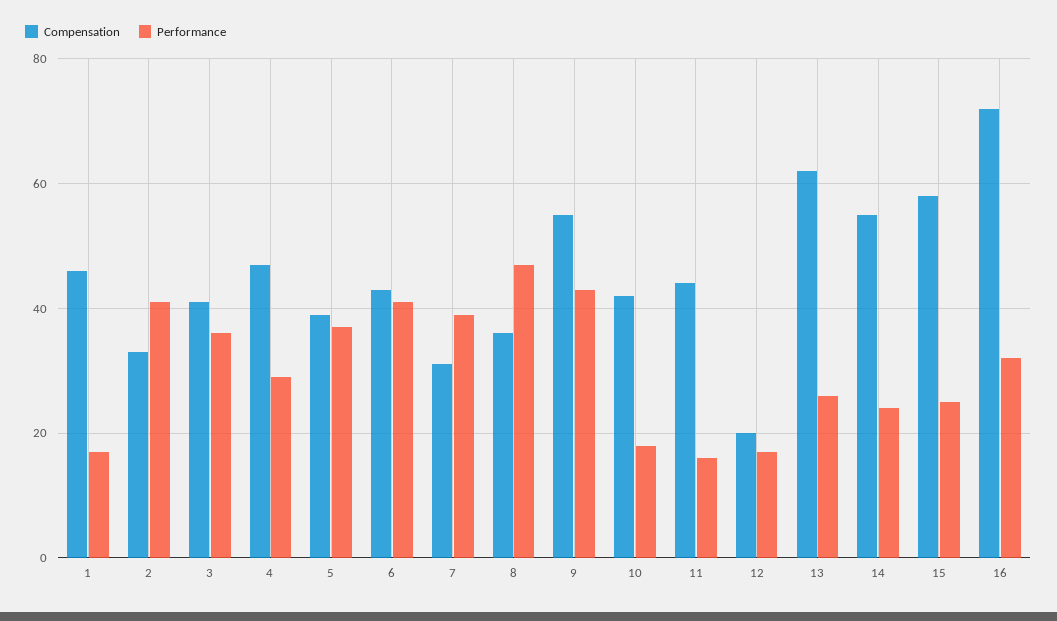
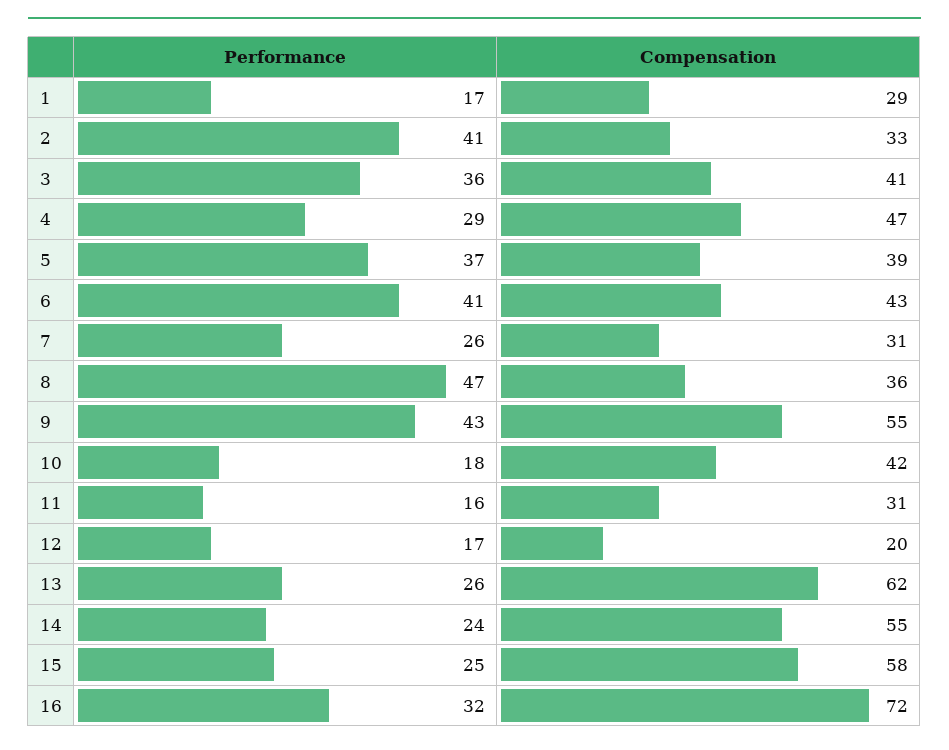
Compensation, 1: 45 -> 29
Performance, 7: 40 -> 26
Compensation, 11: 45 -> 31

